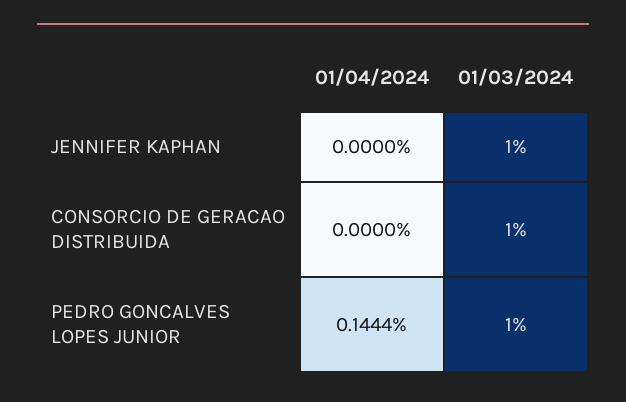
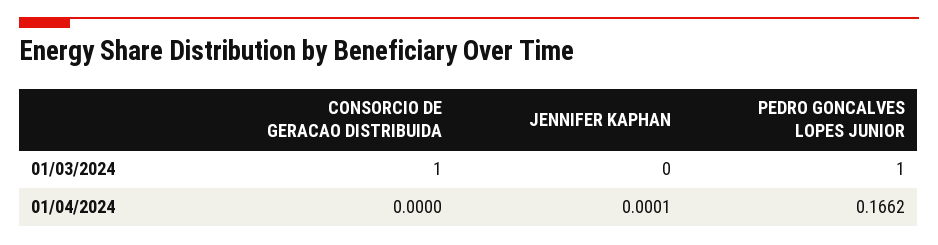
01/04/2024, JENNIFER KAPHAN: 0 -> 0.0001
01/03/2024, JENNIFER KAPHAN: 1 -> 0
01/04/2024, PEDRO GONCALVES LOPES JUNIOR: 0.1444 -> 0.1662

